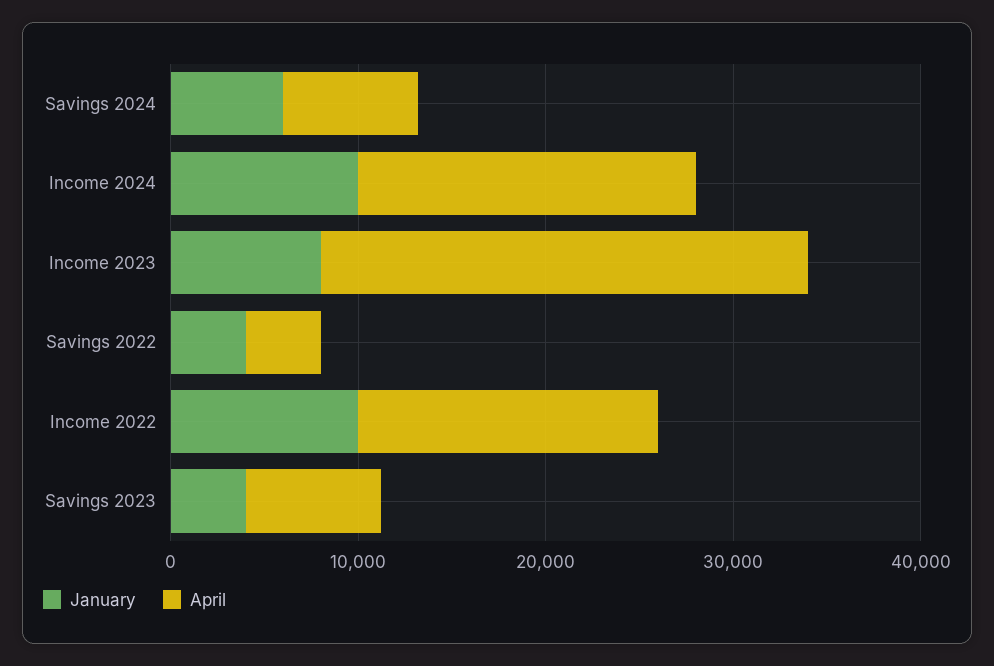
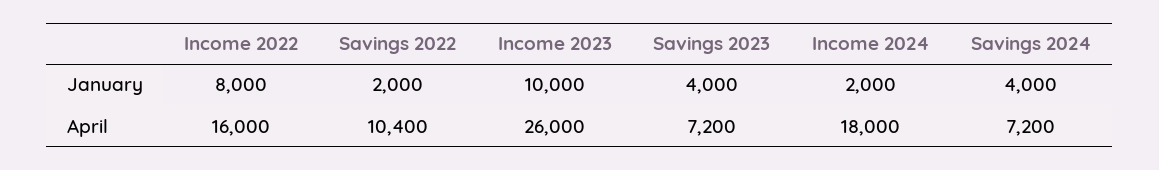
January, Savings 2024: 6000 -> 4000
January, Income 2024: 10000 -> 2000
January, Income 2023: 8000 -> 10000
January, Savings 2022: 4000 -> 2000
April, Savings 2022: 4000 -> 10400
January, Income 2022: 10000 -> 8000

